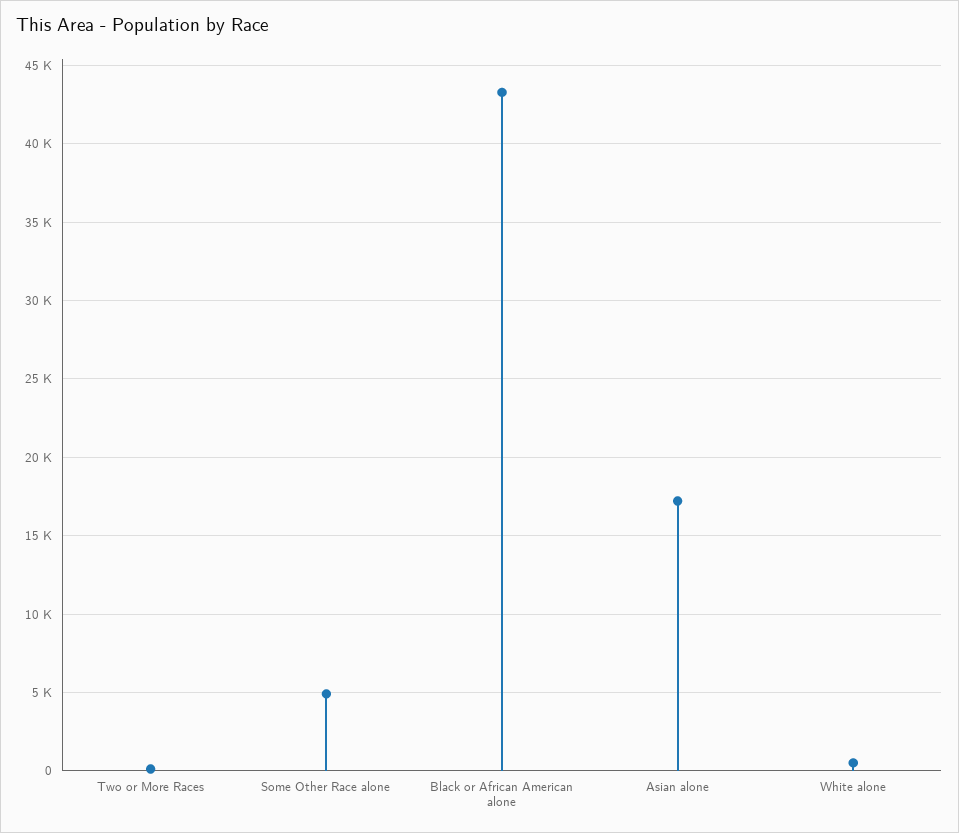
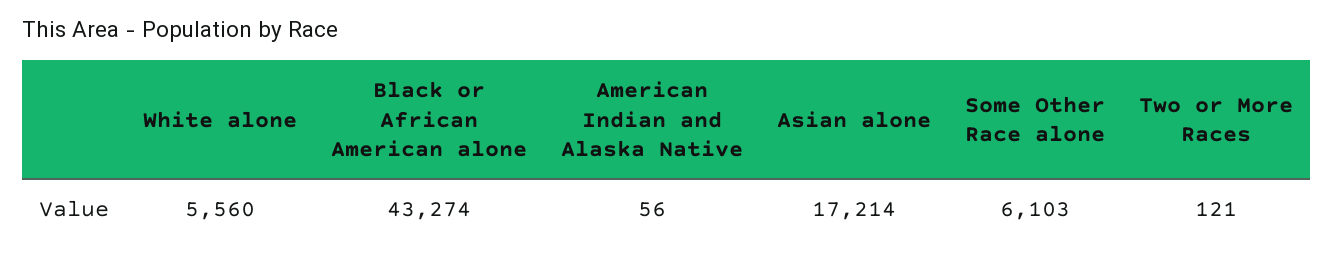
Some Other Race alone: 5000 -> 6103
White alone: 500 -> 5560
American Indian and Alaska Native: none -> 56

